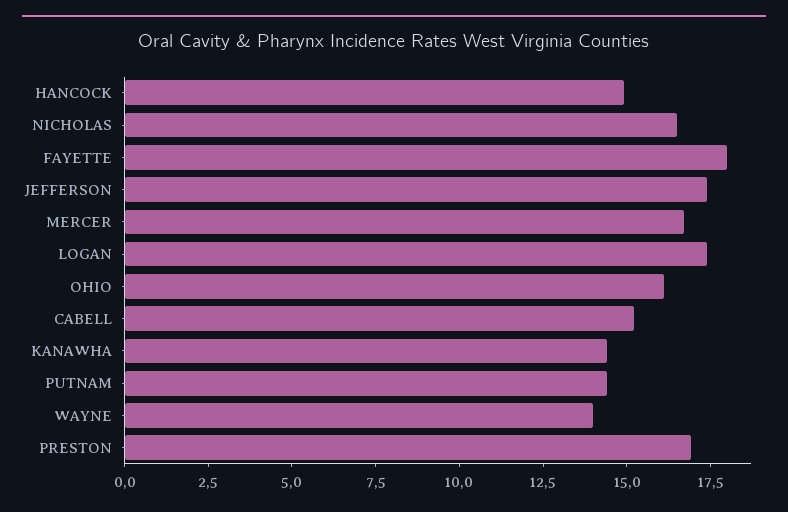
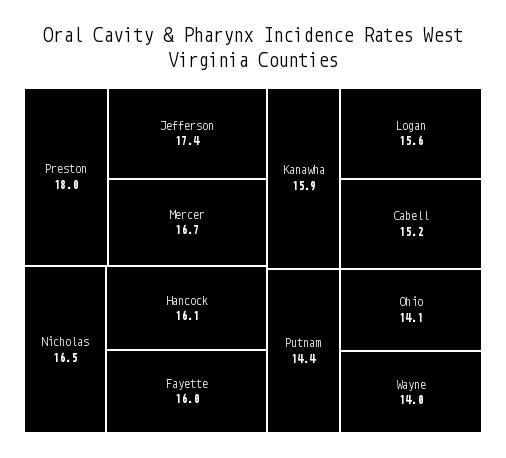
HANCOCK: 15 -> 16.1
FAYETTE: 18 -> 16
LOGAN: 17.5 -> 15.6
OHIO: 16 -> 14.1
KANAWHA: 14.5 -> 15.9
PRESTON: 17 -> 18

